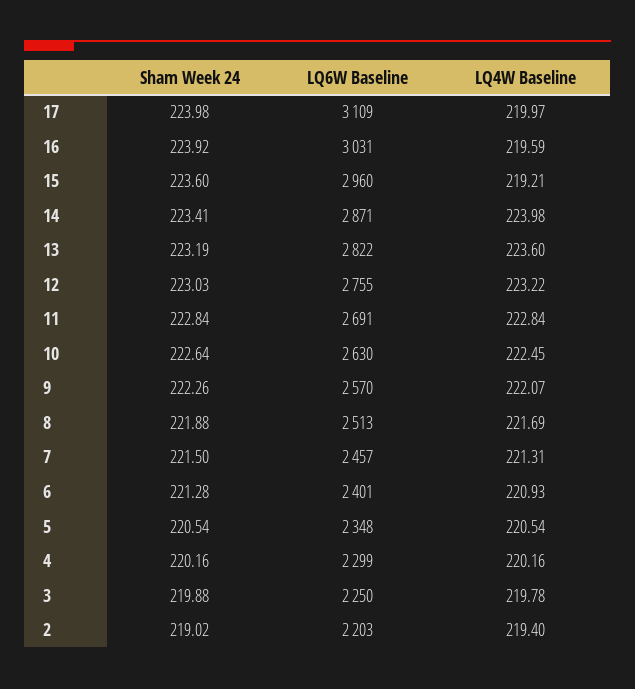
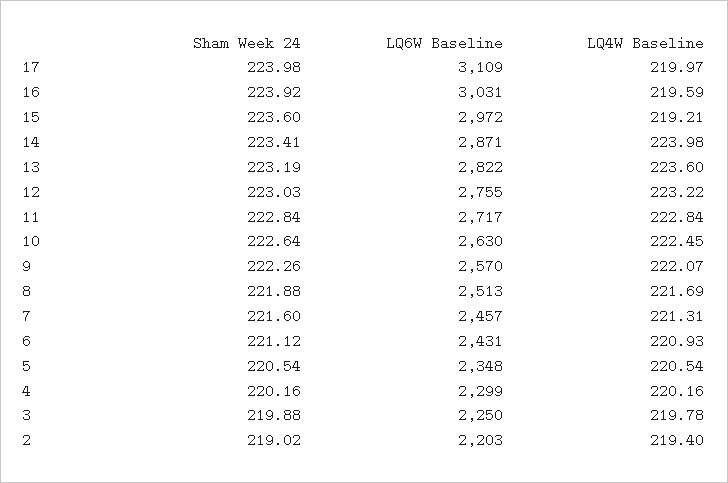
LQ6W Baseline, 15: 2960 -> 2972
LQ6W Baseline, 11: 2691 -> 2717
Sham Week 24, 7: 221.5 -> 221.6
Sham Week 24, 6: 221.28 -> 221.12
LQ6W Baseline, 6: 2401 -> 2431

